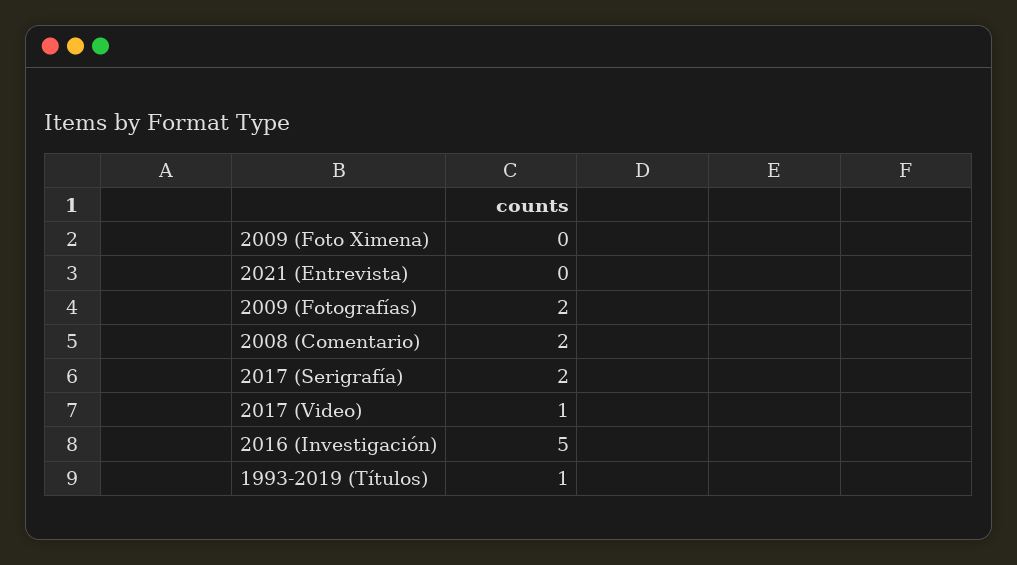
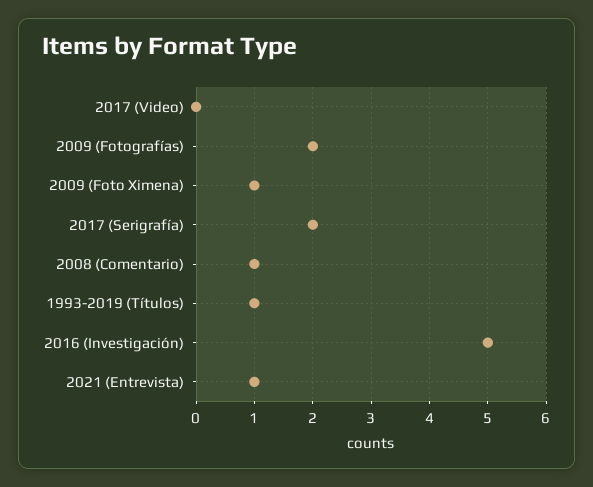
2009 (Foto Ximena): 0 -> 1
2021 (Entrevista): 0 -> 1
2008 (Comentario): 2 -> 1
2017 (Video): 1 -> 0

